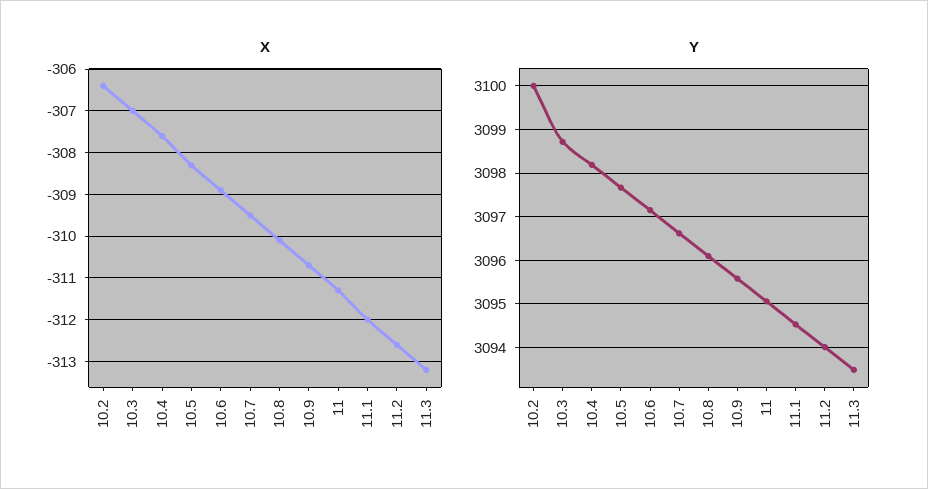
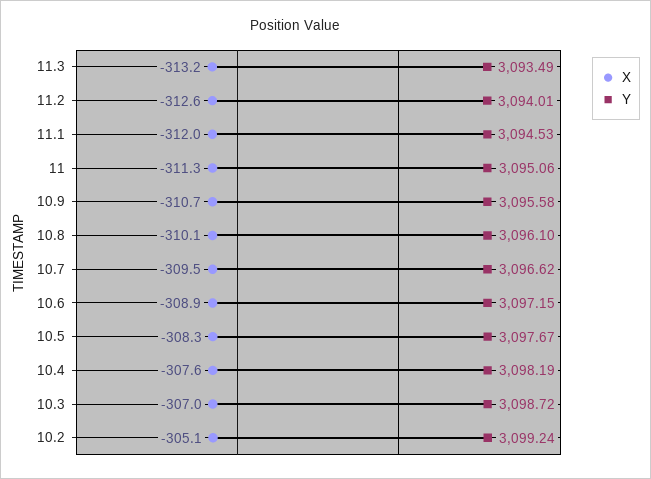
X, 10.2: -306.5 -> -305.1
Y, 10.2: 3100 -> 3099.24

